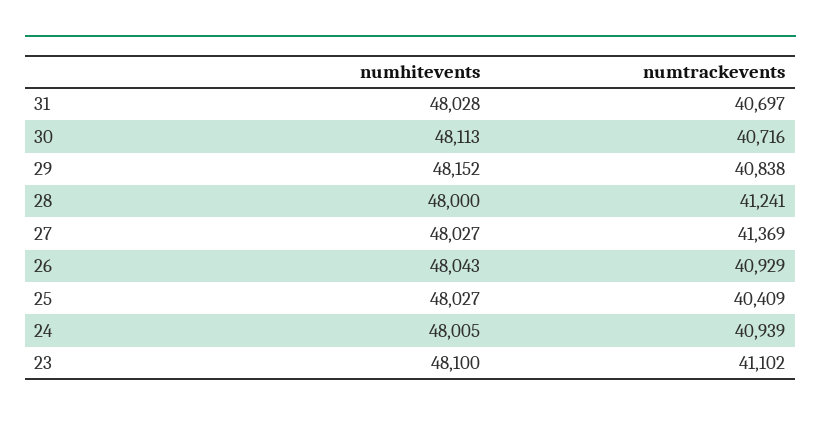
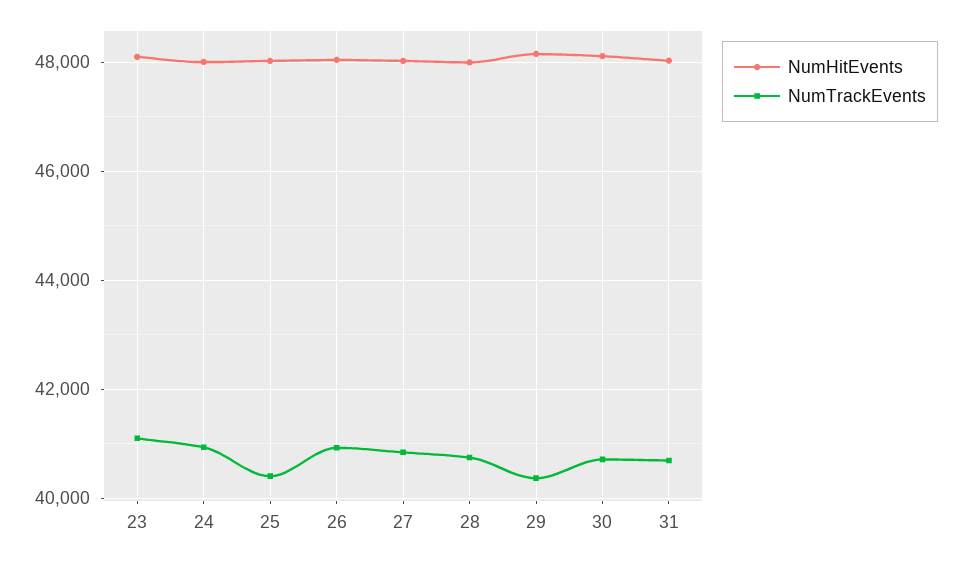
numtrackevents, 29: 40838 -> 40400
numtrackevents, 28: 41241 -> 40800
numtrackevents, 27: 41369 -> 40800

